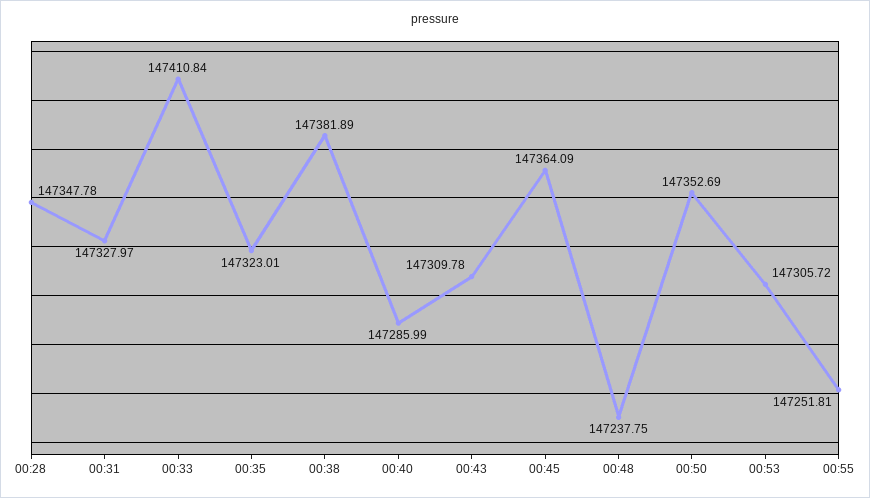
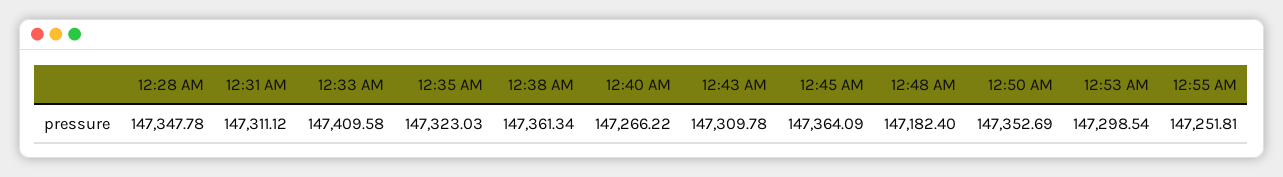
00:31: 147327.97 -> 147311.12
00:33: 147410.84 -> 147409.58
00:35: 147323.01 -> 147323.03
00:38: 147381.89 -> 147361.34
00:40: 147285.99 -> 147266.22
00:48: 147237.75 -> 147182.4
00:53: 147305.72 -> 147298.54

